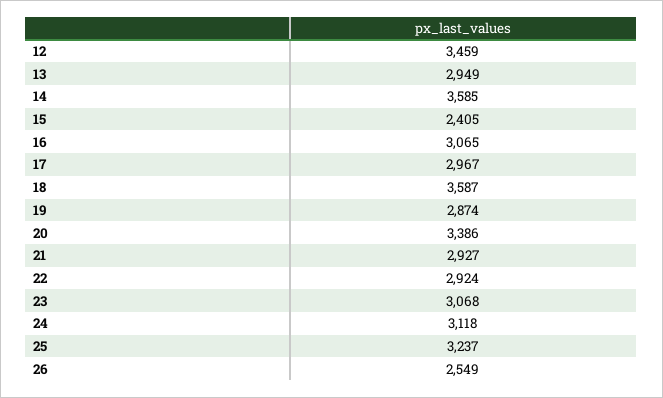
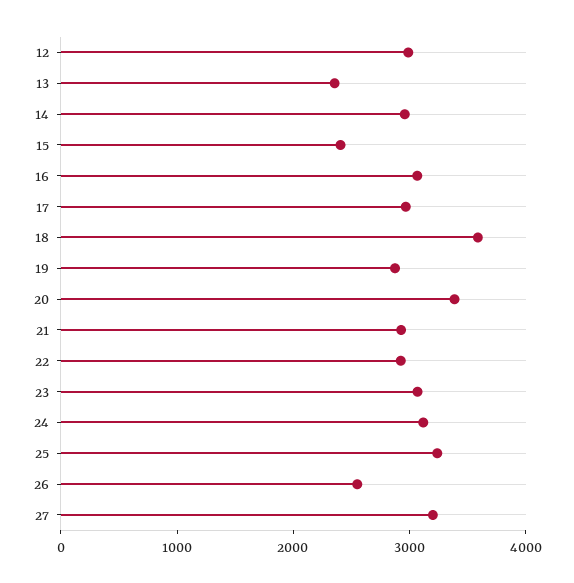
12: 3459 -> 3000
13: 2949 -> 2400
14: 3585 -> 3000
27: none -> 3200

